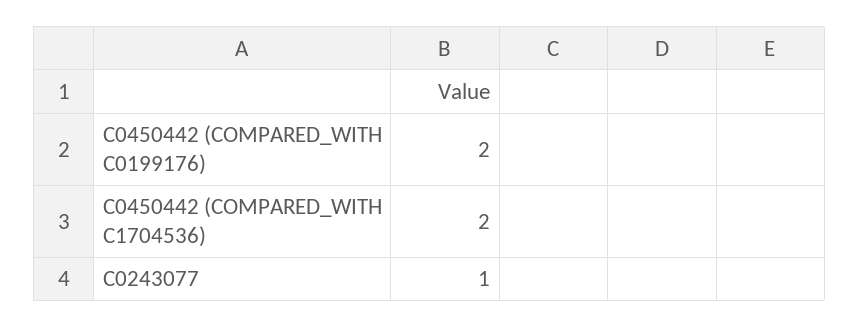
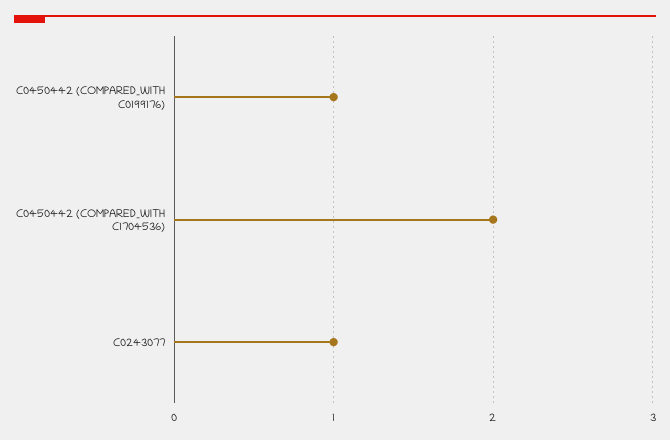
C0450442 (COMPARED_WITH C0199176): 2 -> 1

